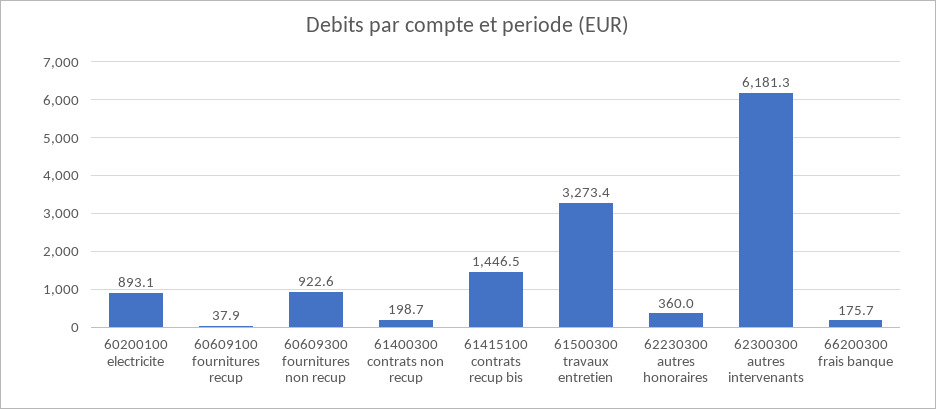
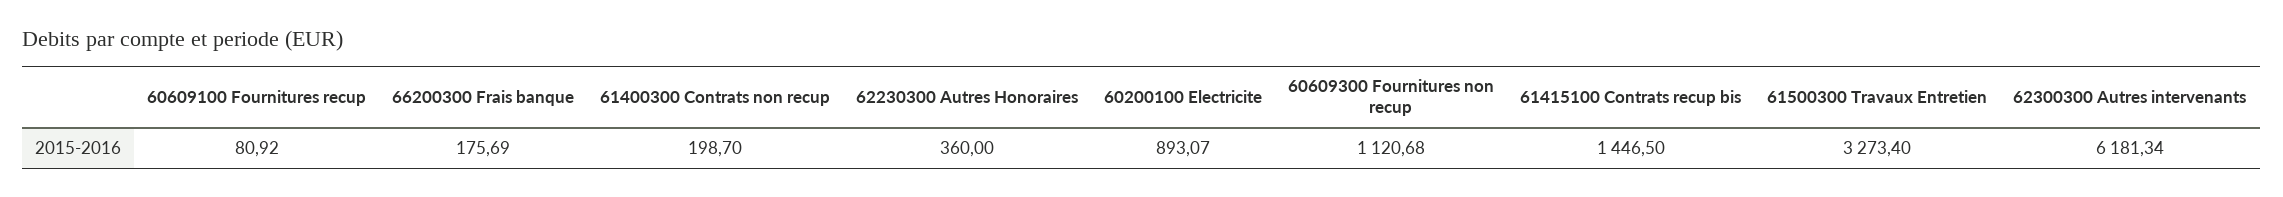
60609100 fournitures recup: 37.9 -> 80.92
60609300 fournitures non recup: 922.6 -> 1120.68

